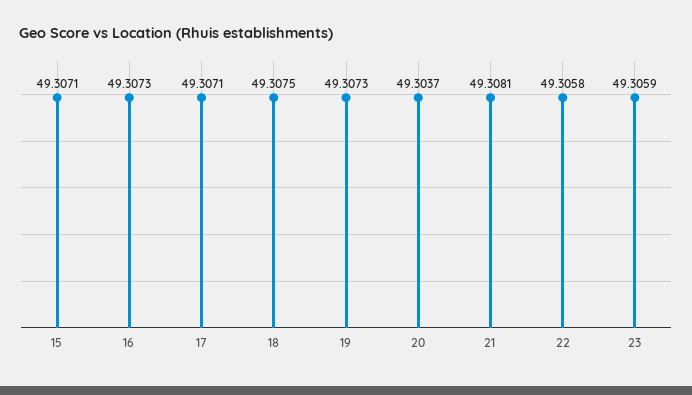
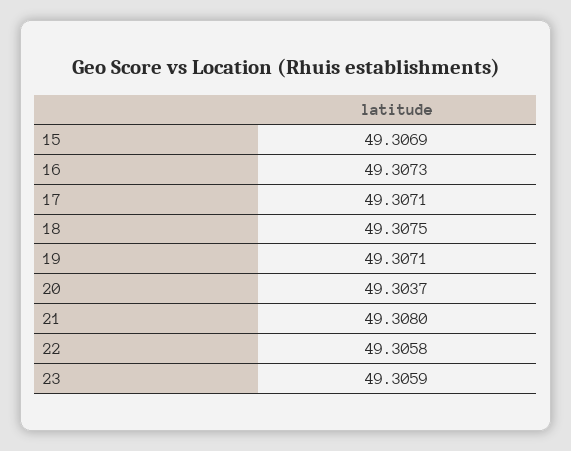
15: 49.3071 -> 49.3069
19: 49.3073 -> 49.3071
21: 49.3081 -> 49.308

